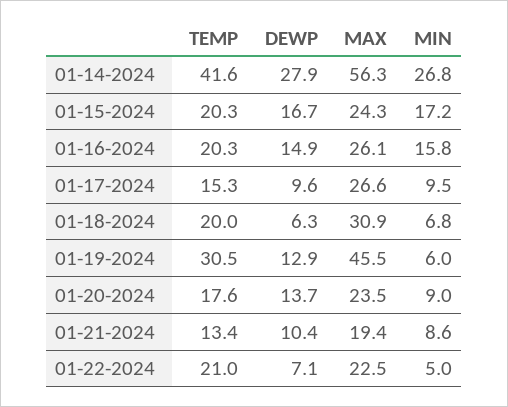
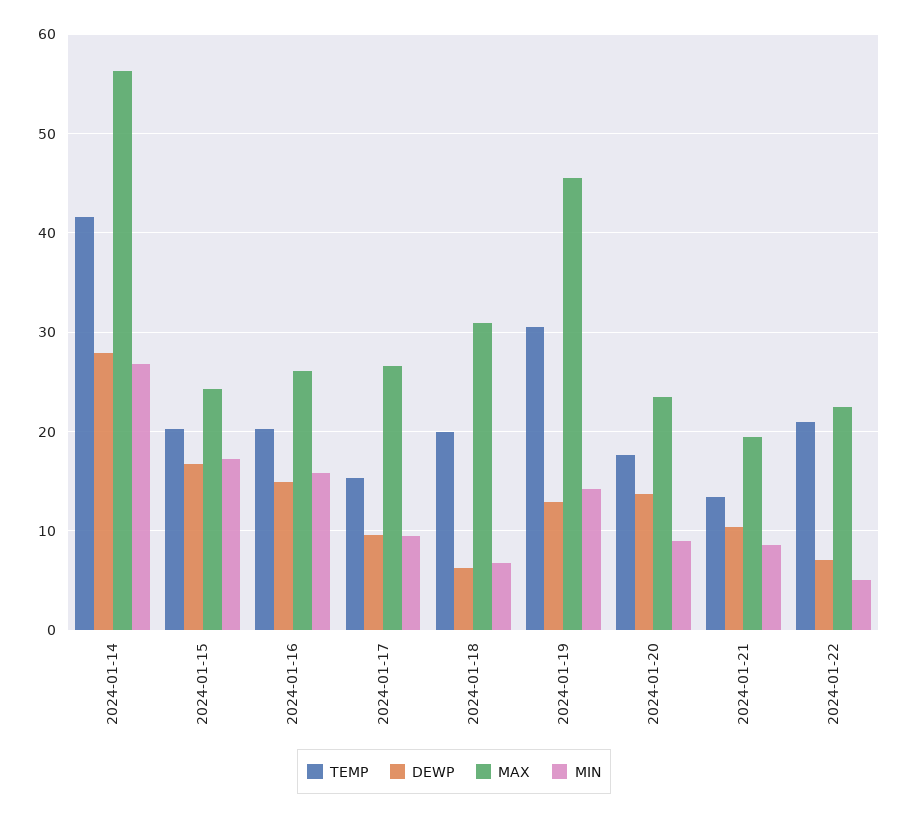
MIN, 01-19-2024: 6 -> 14

